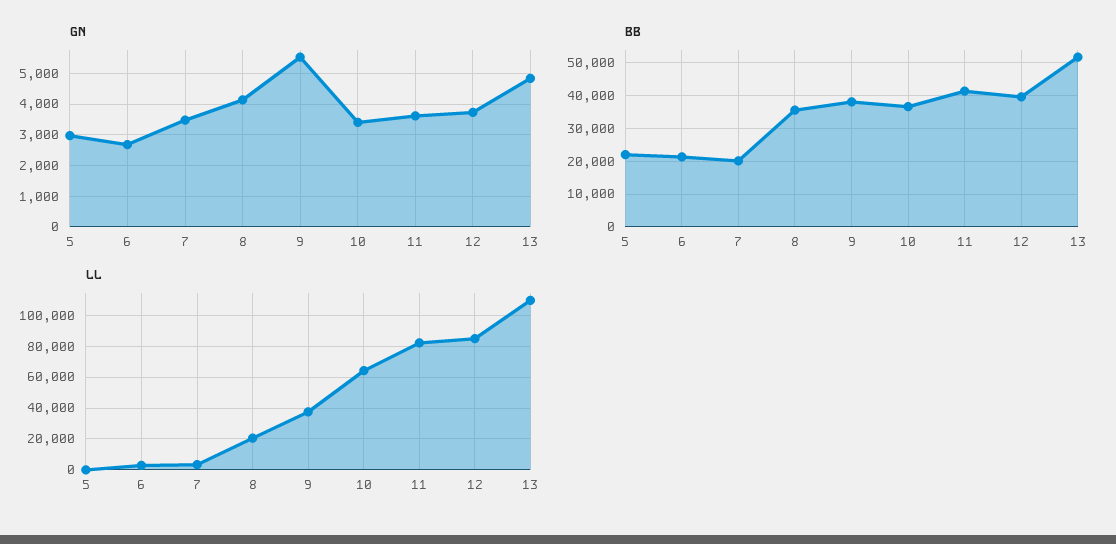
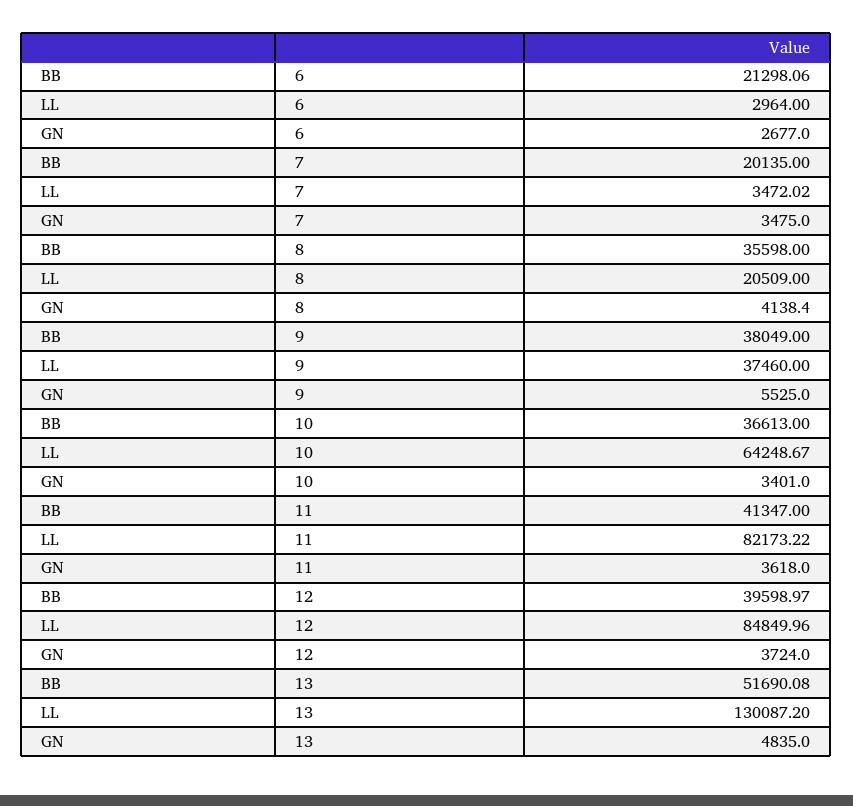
GN, 5: 3000 -> none
BB, 5: 22000 -> none
LL, 5: 0 -> none
LL, 13: 110000 -> 130087.2

